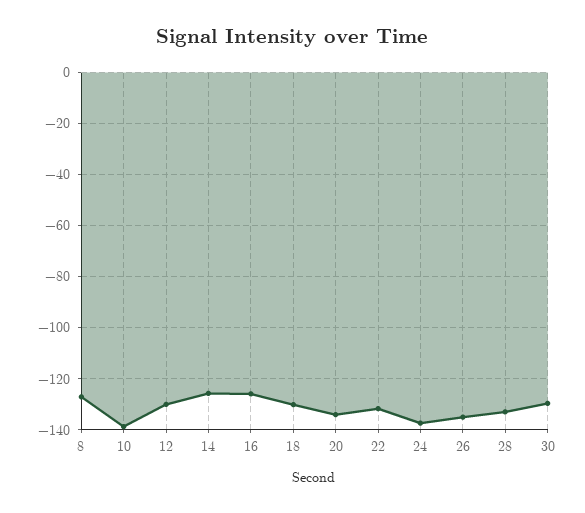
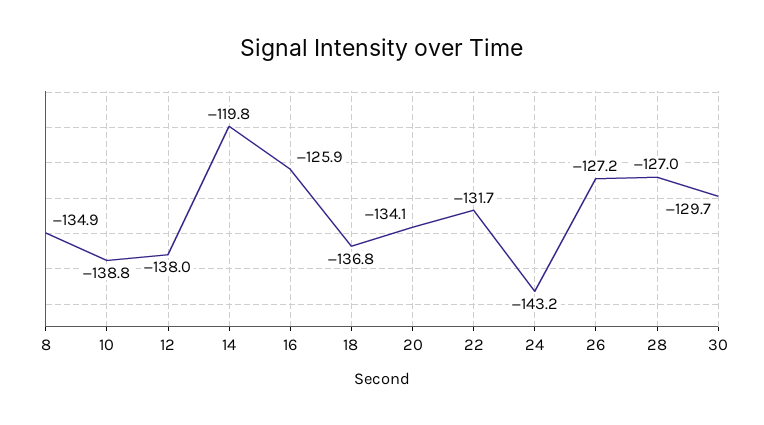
8: -127.5 -> -134.9
12: -130 -> -138
14: -125 -> -119.8
18: -130 -> -136.8
24: -137.5 -> -143.2
26: -135 -> -127.2
28: -132.5 -> -127

